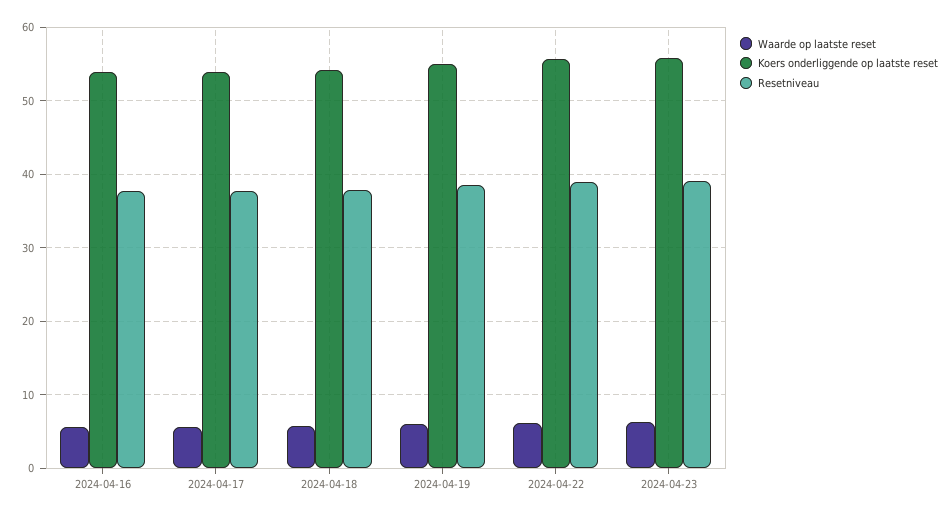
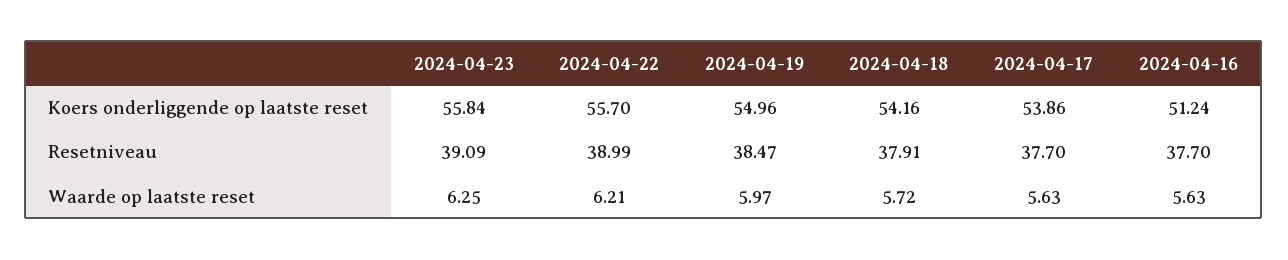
Koers onderliggende op laatste reset, 2024-04-16: 54 -> 51.24

